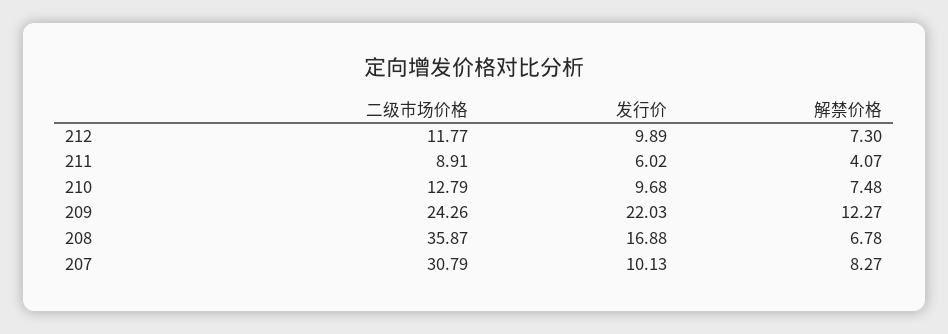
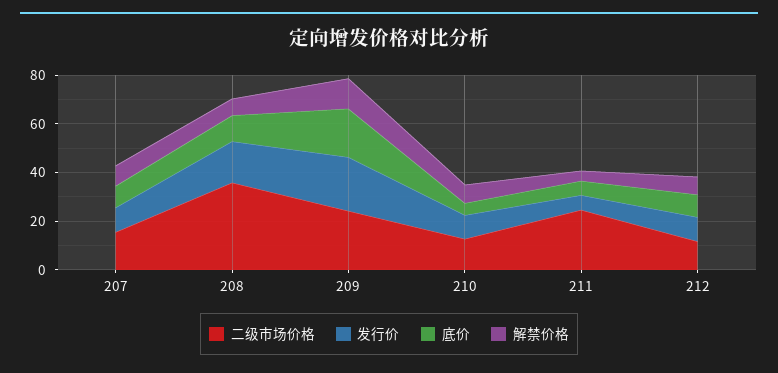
二级市场价格, 211: 8.91 -> 25
二级市场价格, 207: 30.79 -> 15
底价, 207: none -> 10
底价, 208: none -> 10
底价, 209: none -> 20
底价, 210: none -> 5
底价, 211: none -> 5
底价, 212: none -> 10

